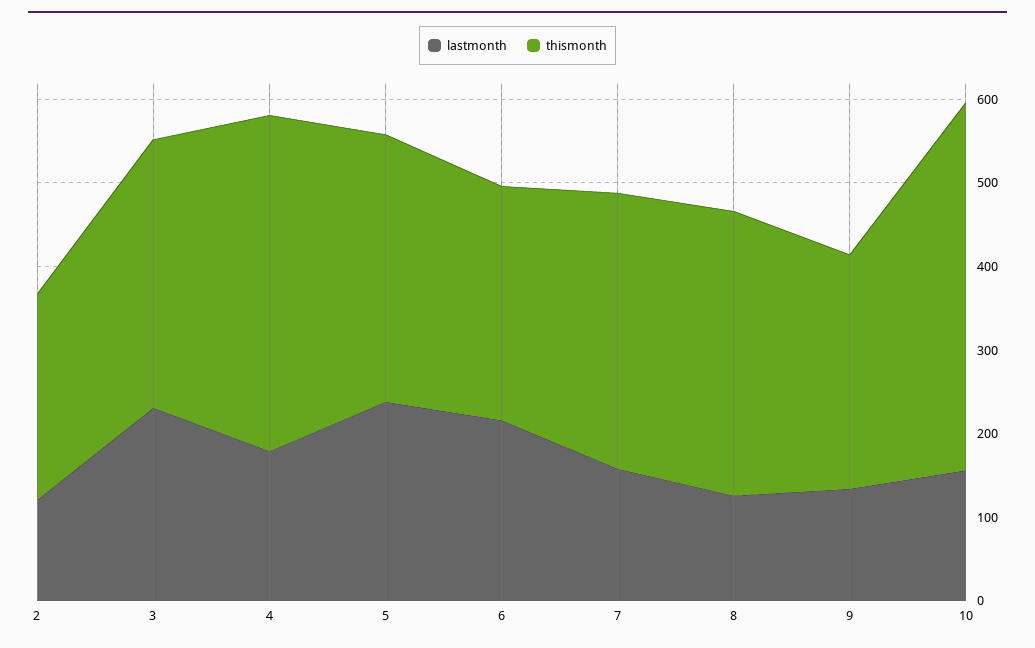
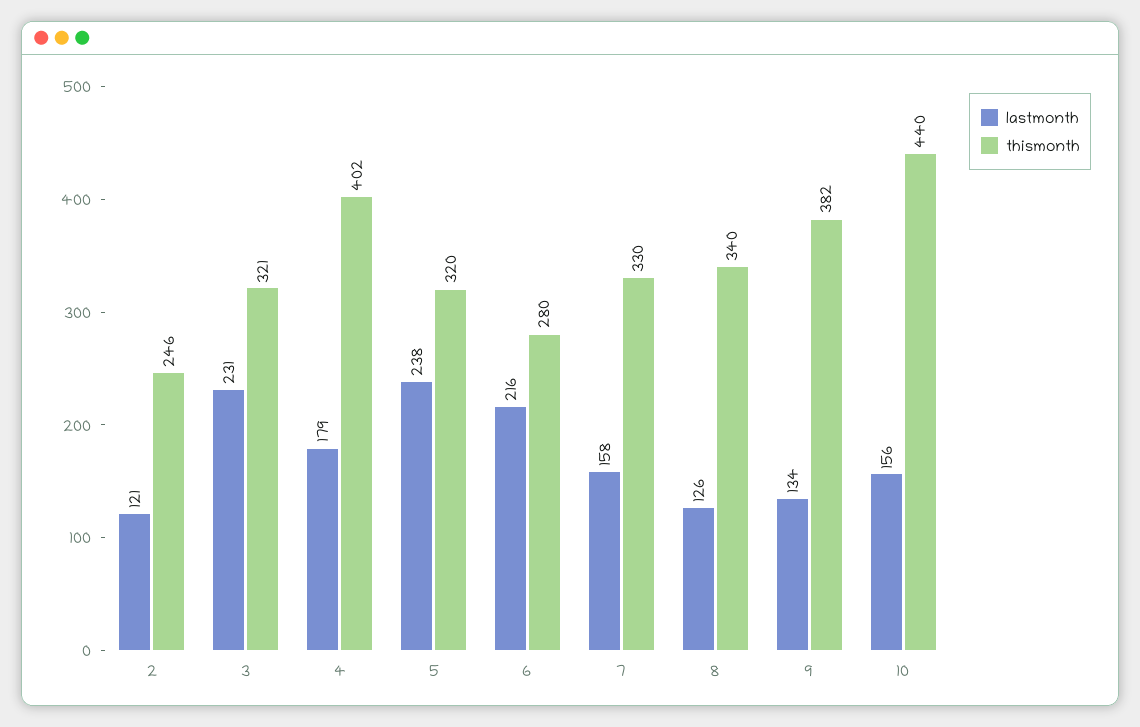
thismonth, 9: 280 -> 382

